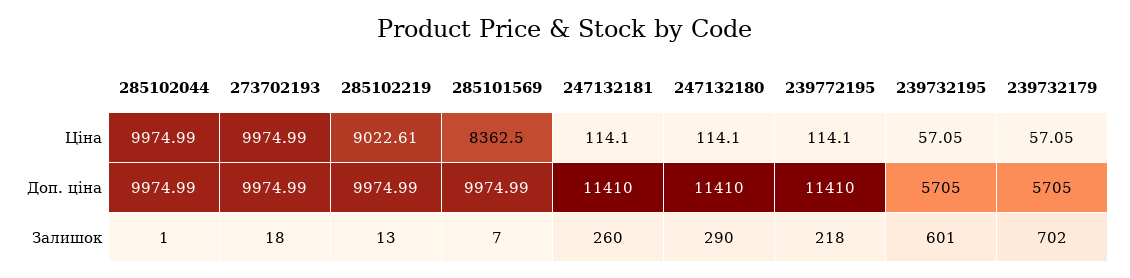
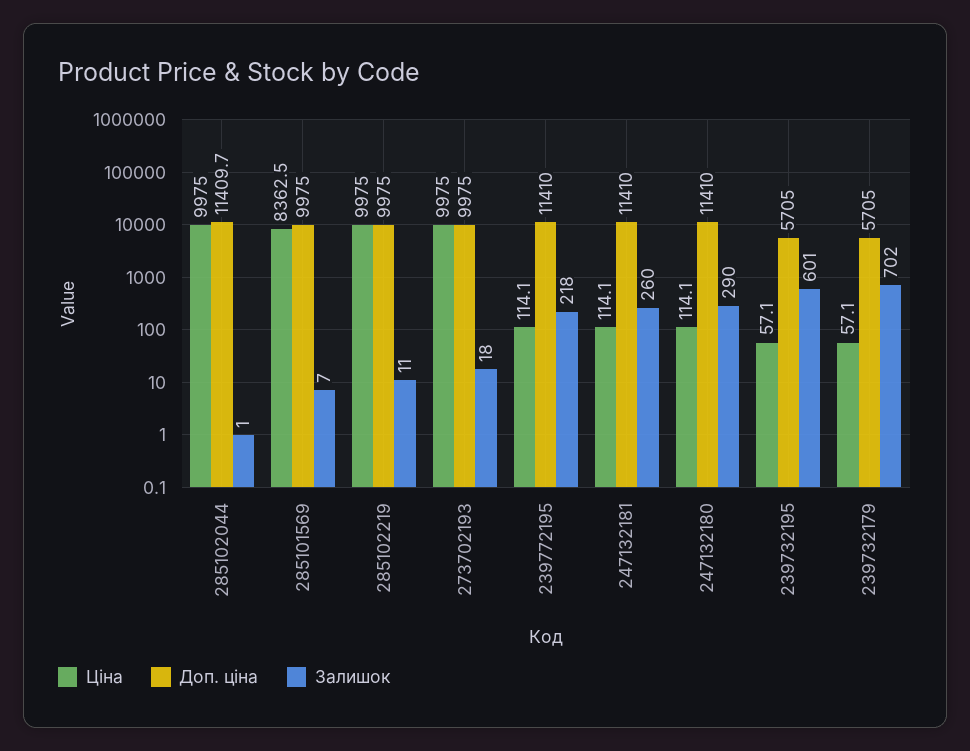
Ціна, 285102219: 9022.61 -> 9975
Доп. ціна, 285102044: 9974.99 -> 11409.7
Залишок, 285102219: 13 -> 11

